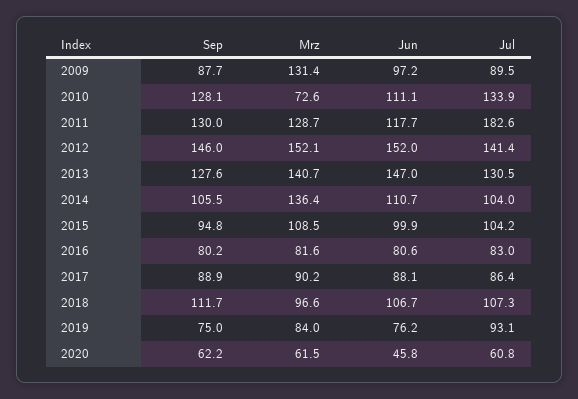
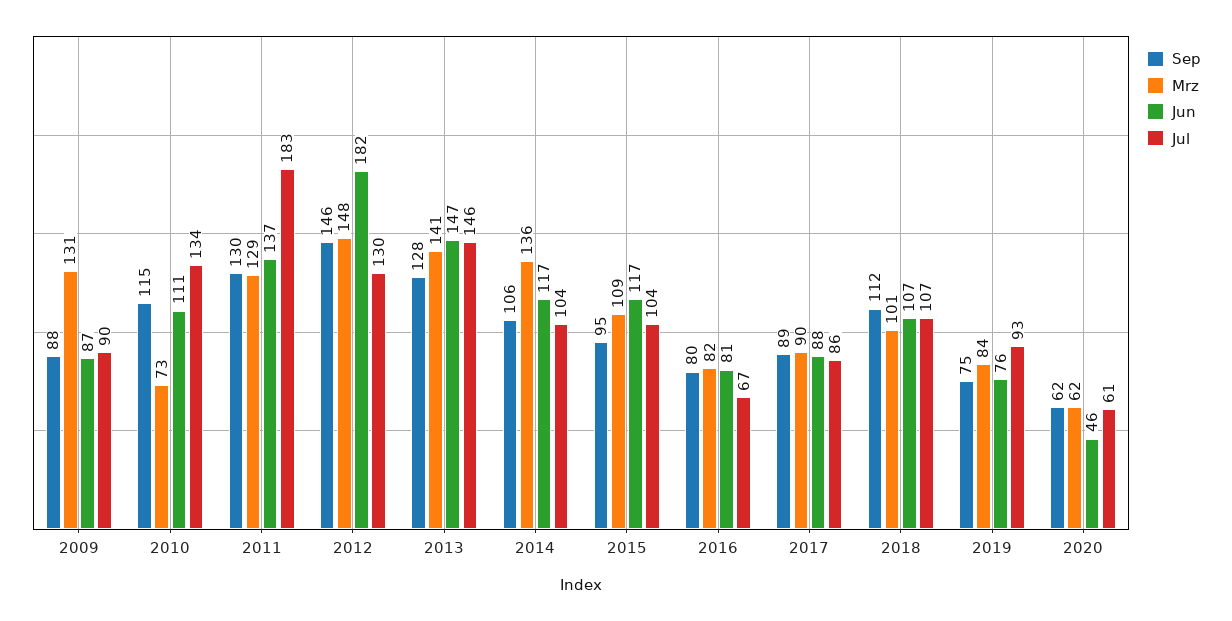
Jun, 2009: 97.2 -> 87
Sep, 2010: 128.1 -> 115
Jun, 2011: 117.7 -> 137
Mrz, 2012: 152.1 -> 148
Jun, 2012: 152 -> 182
Jul, 2012: 141.4 -> 130
Jul, 2013: 130.5 -> 146
Jun, 2014: 110.7 -> 117
Jun, 2015: 99.9 -> 117
Jul, 2016: 83 -> 67
Mrz, 2018: 96.6 -> 101

